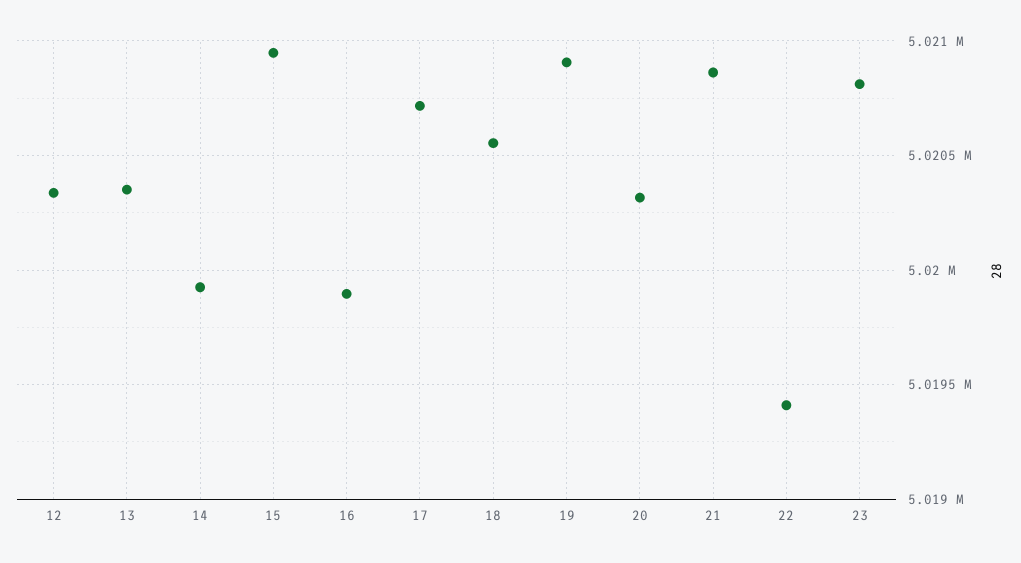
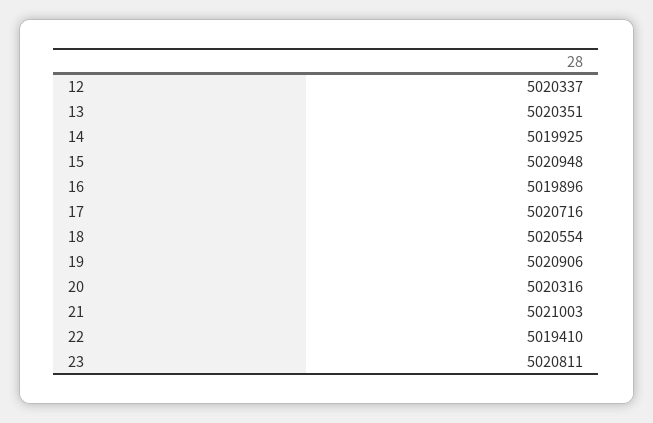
21: 5020850 -> 5021003

